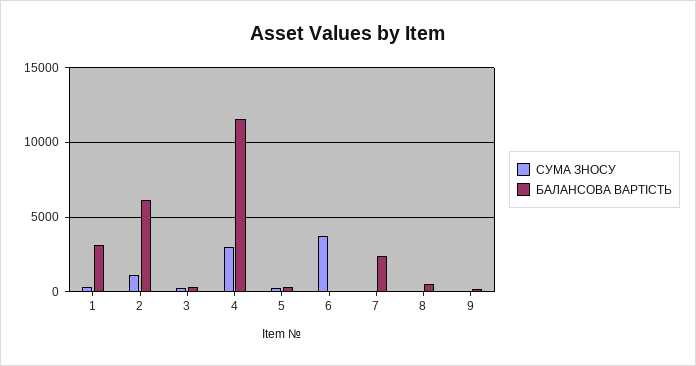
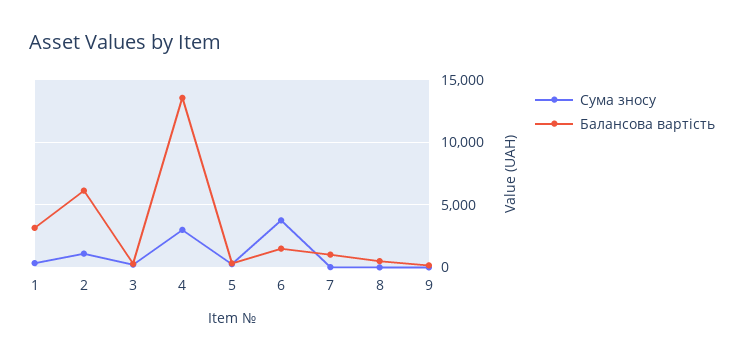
БАЛАНСОВА ВАРТІСТЬ, 4: 11500 -> 13500
БАЛАНСОВА ВАРТІСТЬ, 6: 0 -> 1500
БАЛАНСОВА ВАРТІСТЬ, 7: 2500 -> 1000

